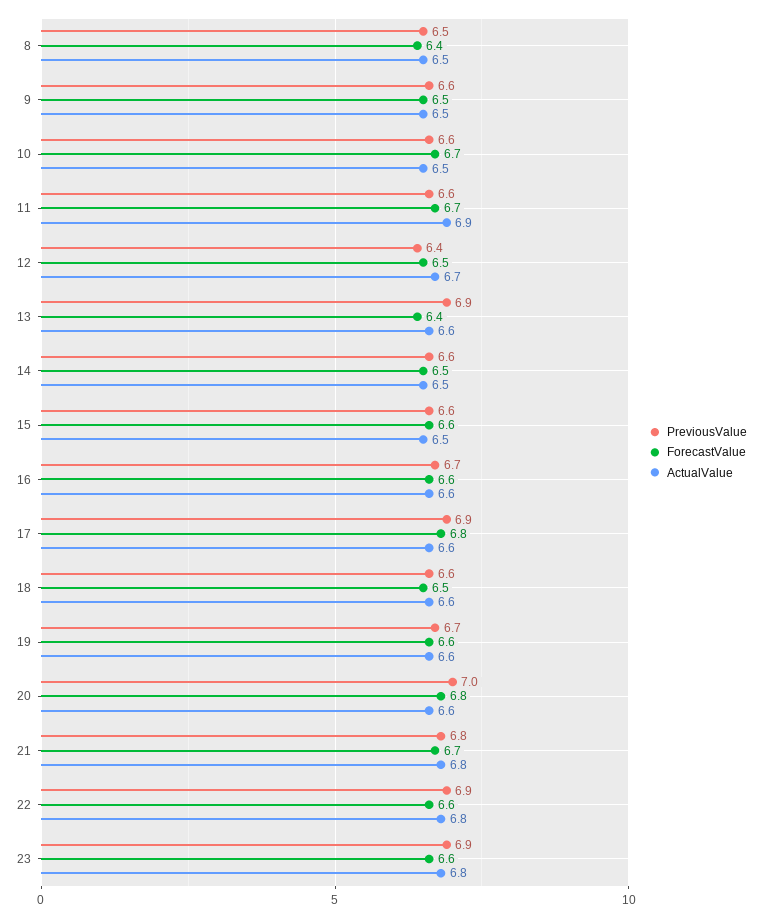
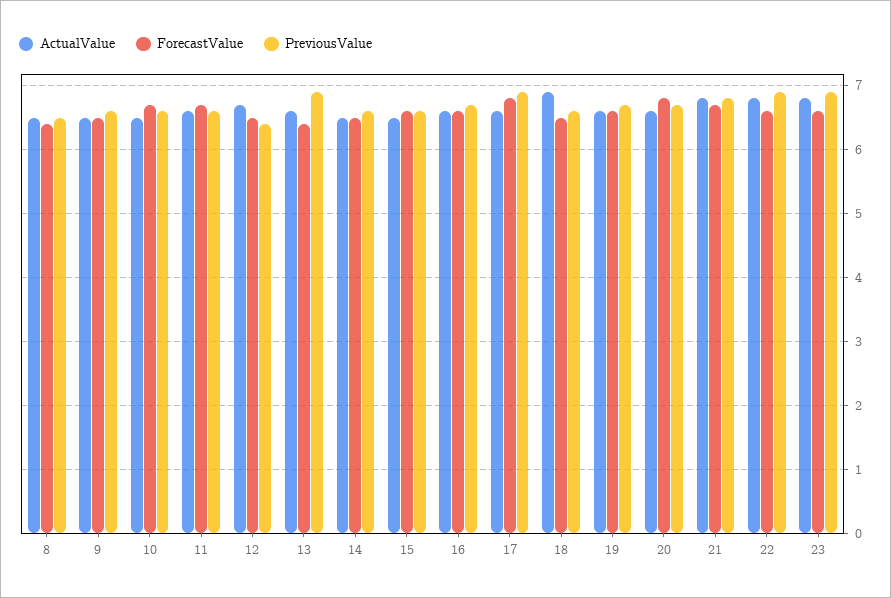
ActualValue, 11: 6.9 -> 6.6
ActualValue, 18: 6.6 -> 6.9
PreviousValue, 20: 7 -> 6.7

